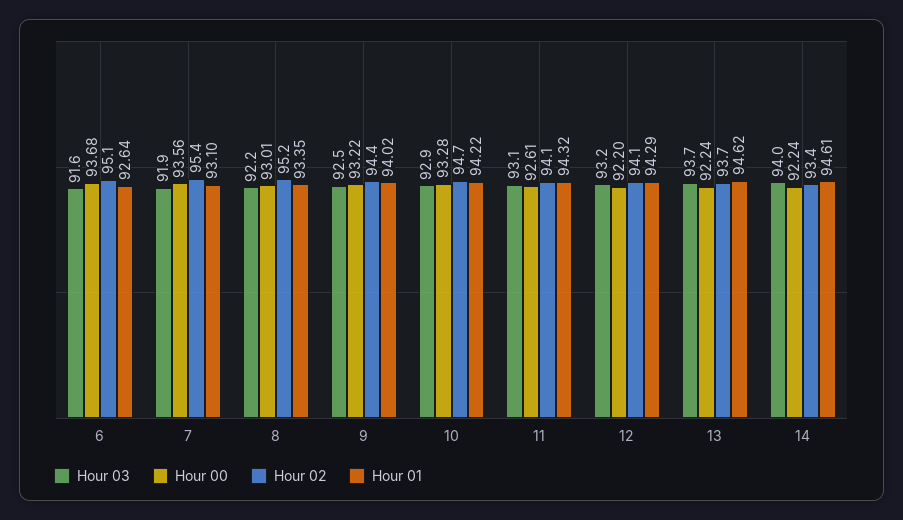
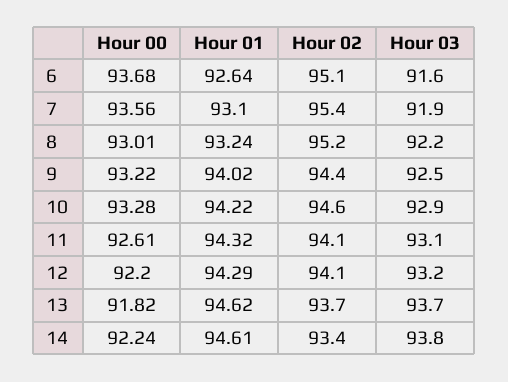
Hour 01, 8: 93.35 -> 93.24
Hour 02, 10: 94.7 -> 94.6
Hour 00, 13: 92.24 -> 91.82
Hour 03, 14: 94 -> 93.8

